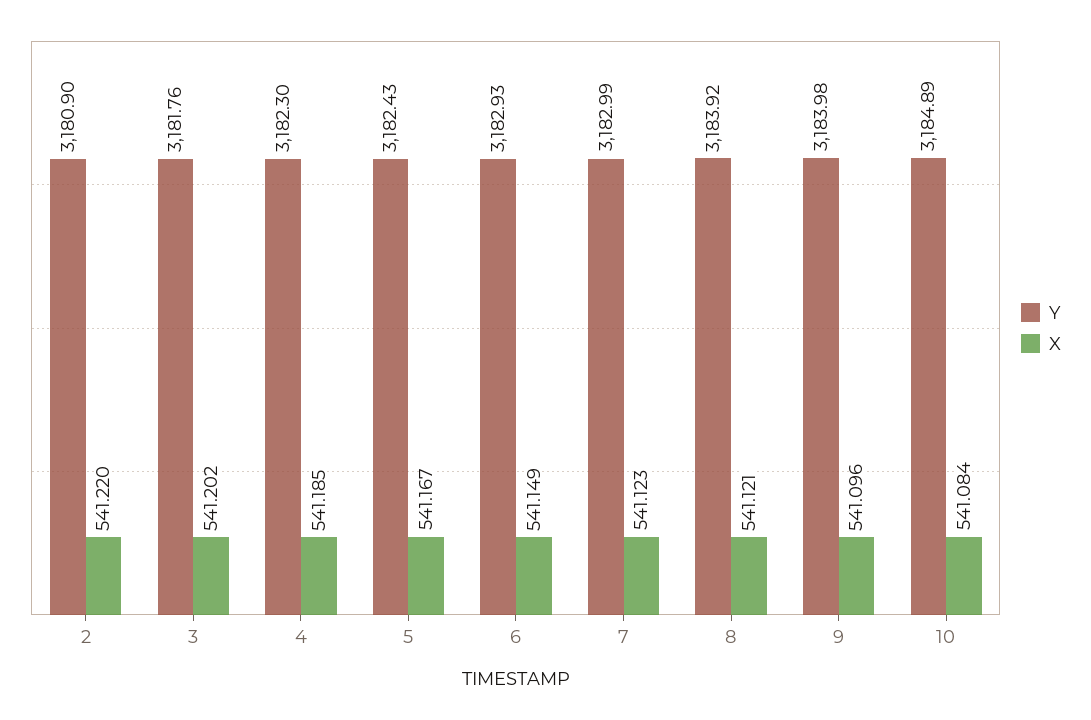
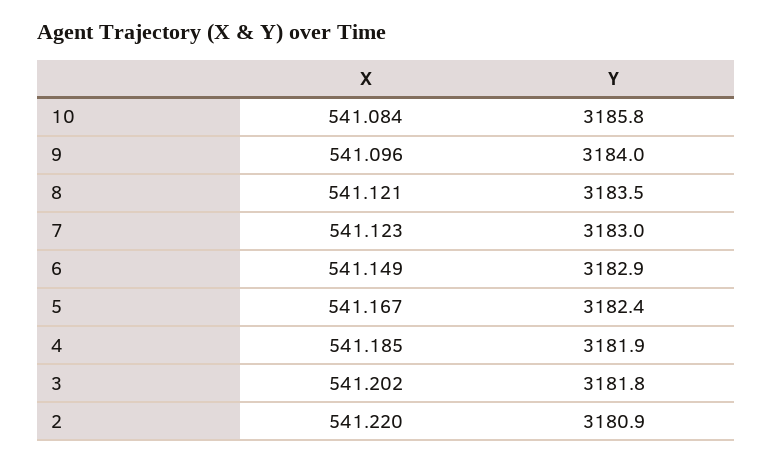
Y, 4: 3182.3 -> 3181.9
Y, 8: 3183.92 -> 3183.5
Y, 10: 3184.89 -> 3185.8

